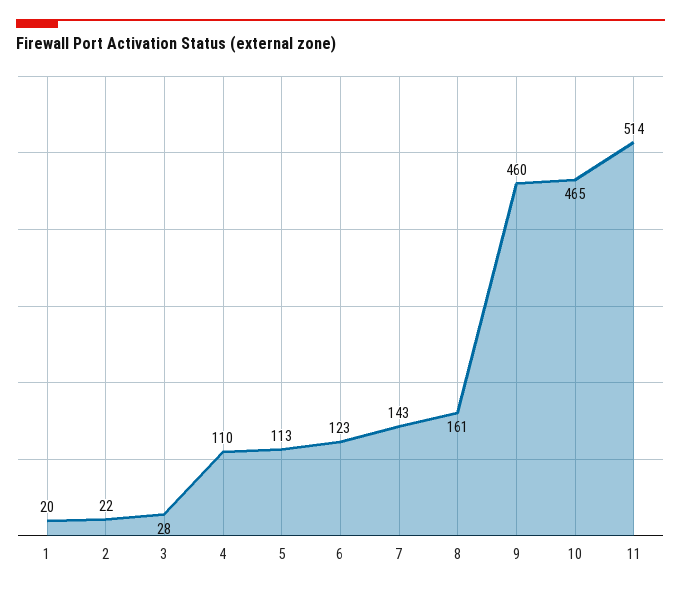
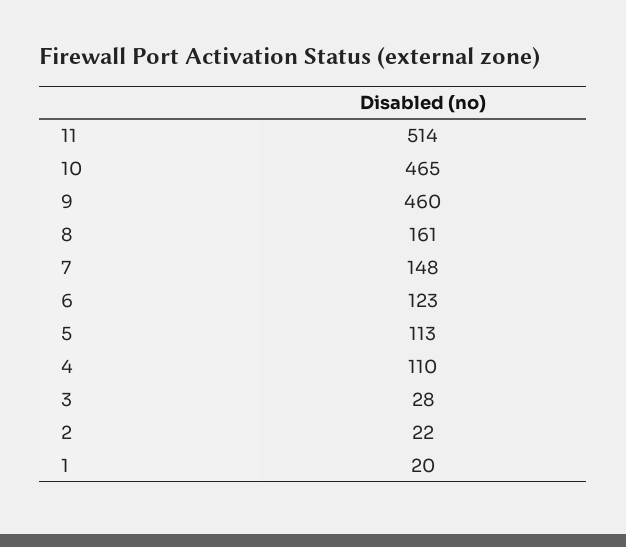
7: 143 -> 148

